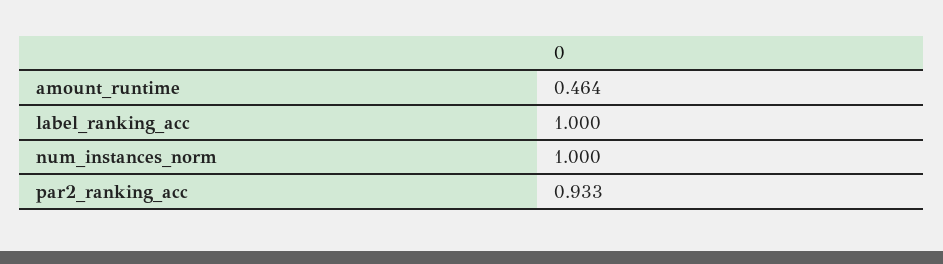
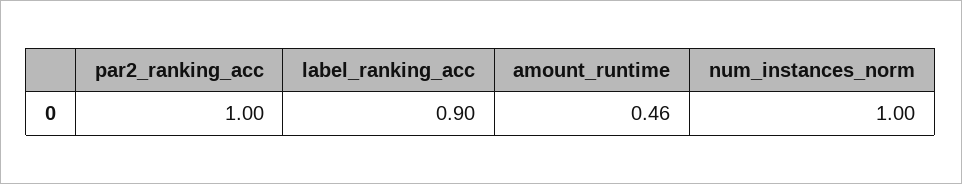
label_ranking_acc: 1 -> 0.9
par2_ranking_acc: 0.933 -> 1

